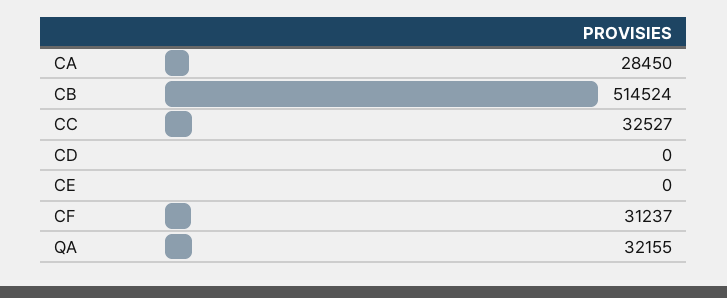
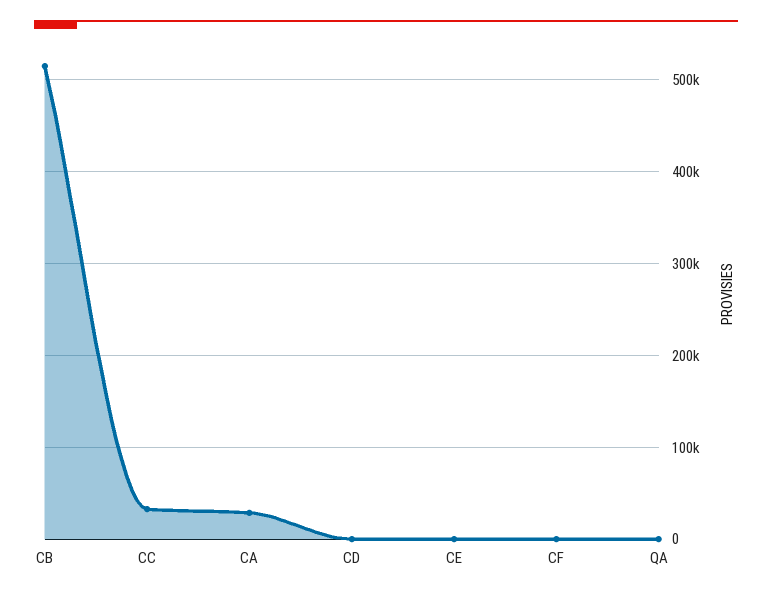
CF: 31237 -> 0
QA: 32155 -> 0

